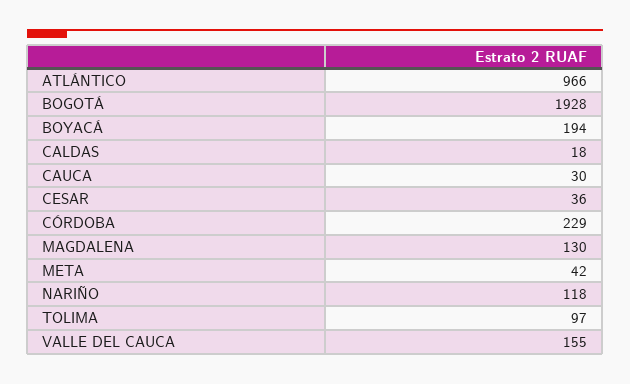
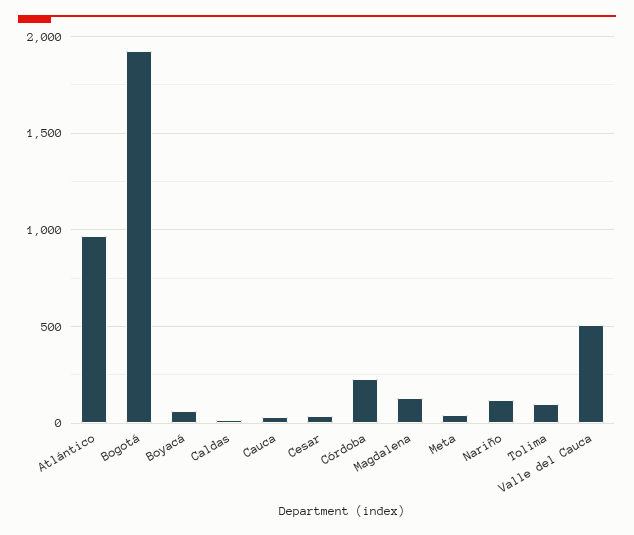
BOYACÁ: 194 -> 50
VALLE DEL CAUCA: 155 -> 500

